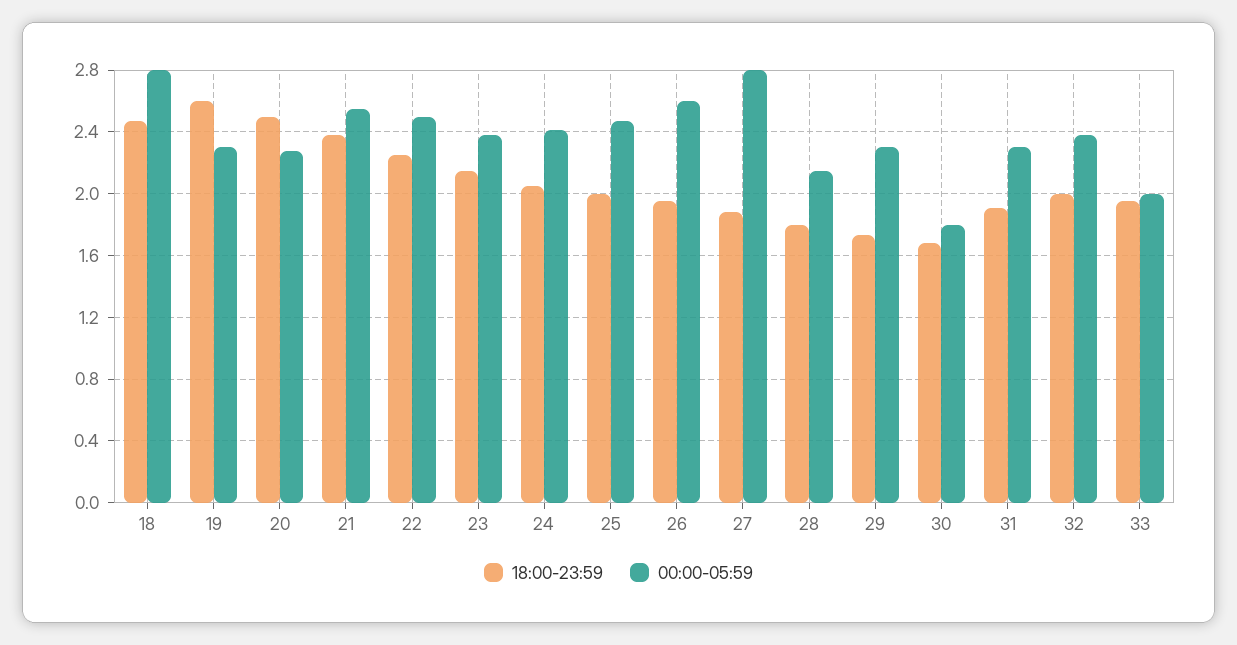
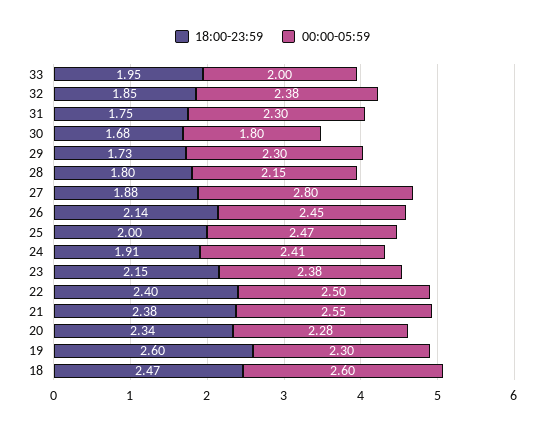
00:00-05:59, 18: 2.8 -> 2.6
18:00-23:59, 20: 2.5 -> 2.34
18:00-23:59, 22: 2.25 -> 2.4
18:00-23:59, 24: 2.05 -> 1.91
18:00-23:59, 26: 1.95 -> 2.14
00:00-05:59, 26: 2.6 -> 2.45
18:00-23:59, 31: 1.9 -> 1.75
18:00-23:59, 32: 2 -> 1.85

